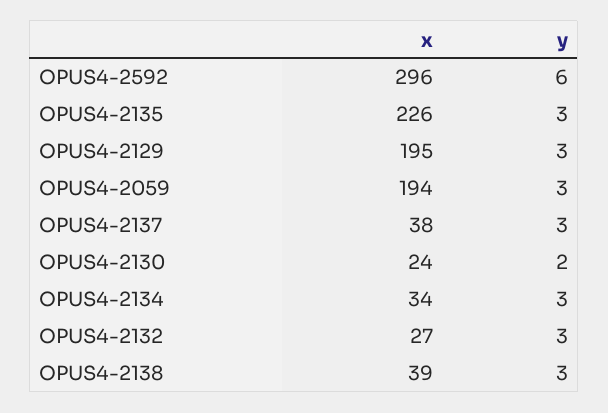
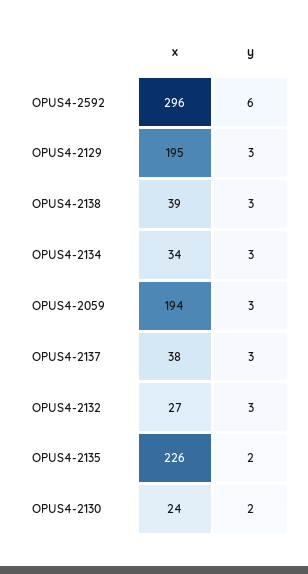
y, OPUS4-2135: 3 -> 2

